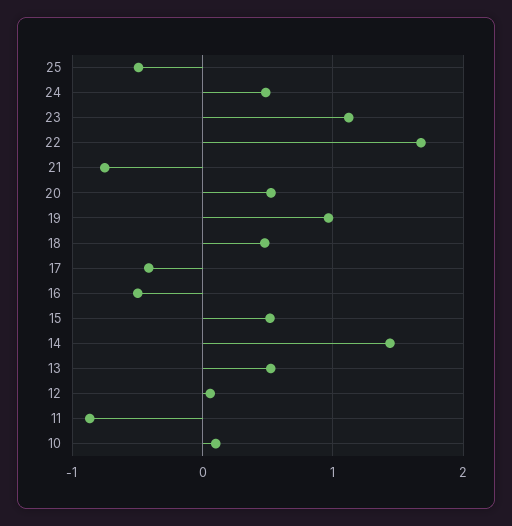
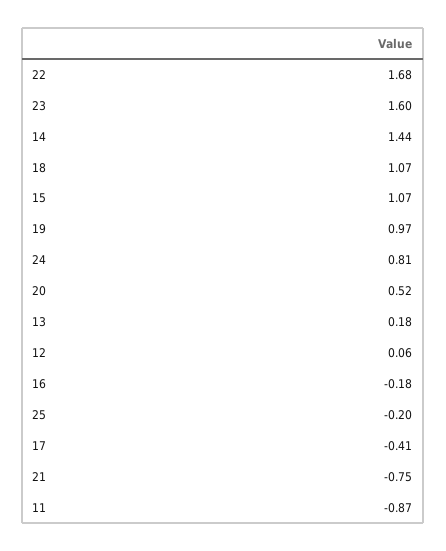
25: -0.5 -> -0.2
24: 0.5 -> 0.81
23: 1.1 -> 1.6
18: 0.5 -> 1.07
16: -0.5 -> -0.18
15: 0.5 -> 1.07
13: 0.5 -> 0.18
10: 0.1 -> none

